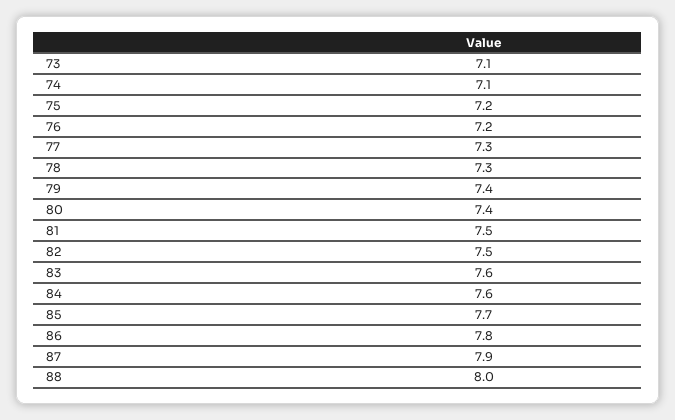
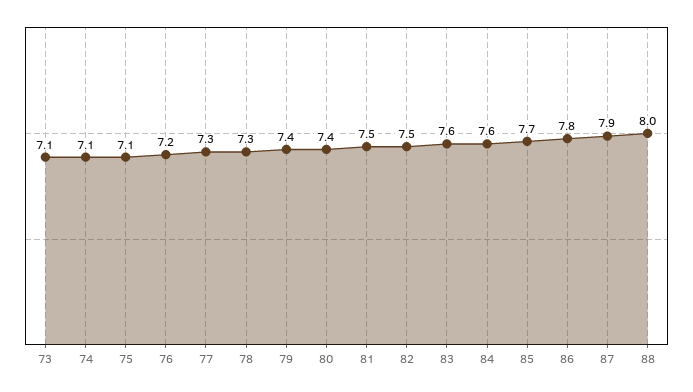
75: 7.2 -> 7.1

